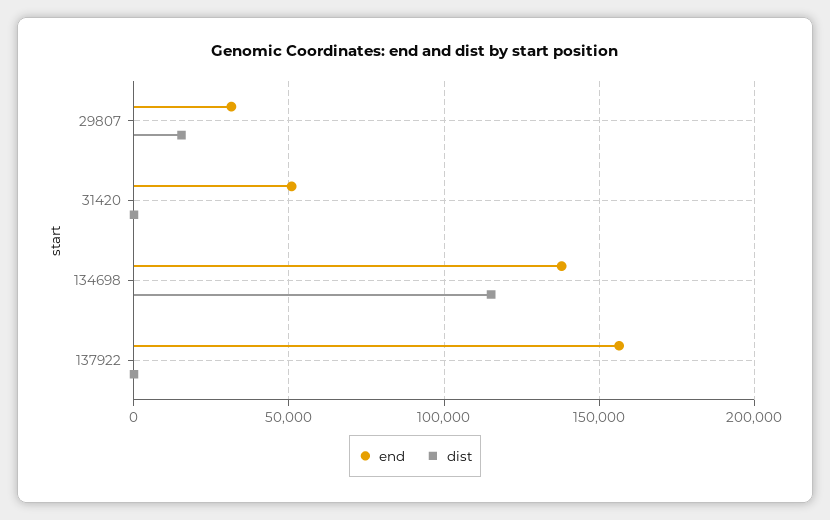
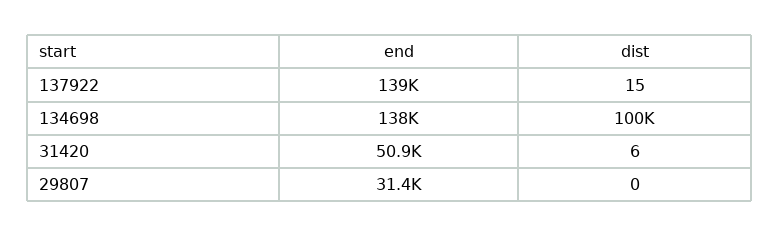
dist, 29807: 15000 -> 0
dist, 134698: 115000 -> 100000
end, 137922: 155000 -> 139000

